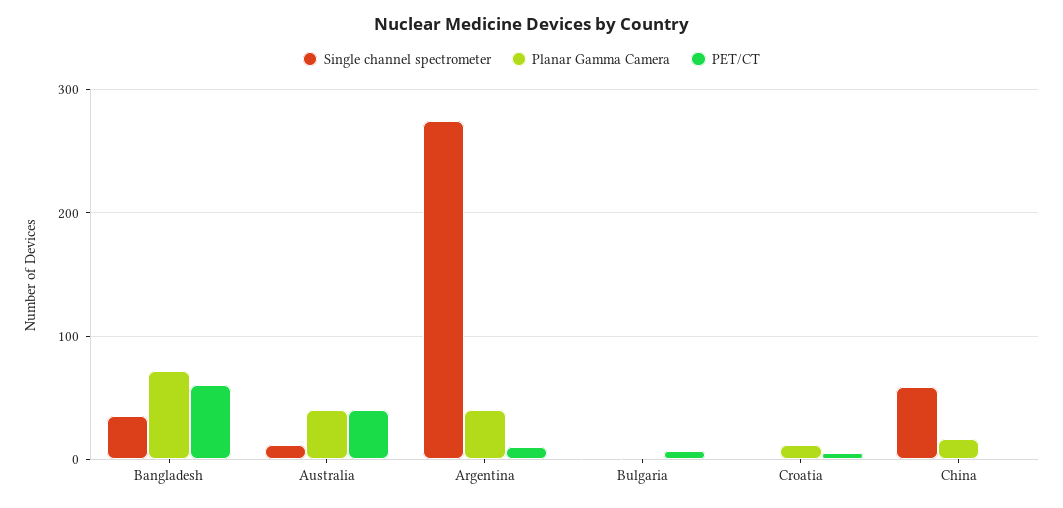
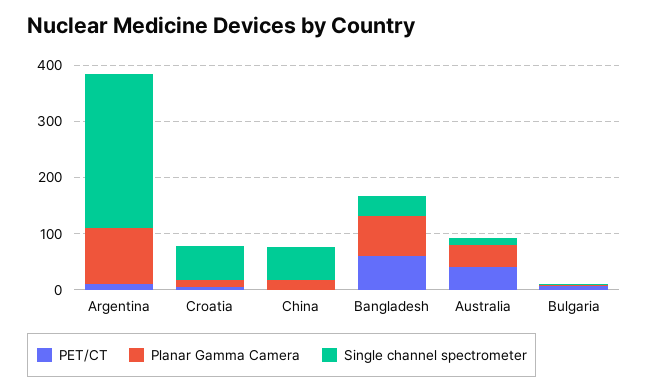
Planar Gamma Camera, Argentina: 40 -> 100
Single channel spectrometer, Croatia: 0 -> 60

